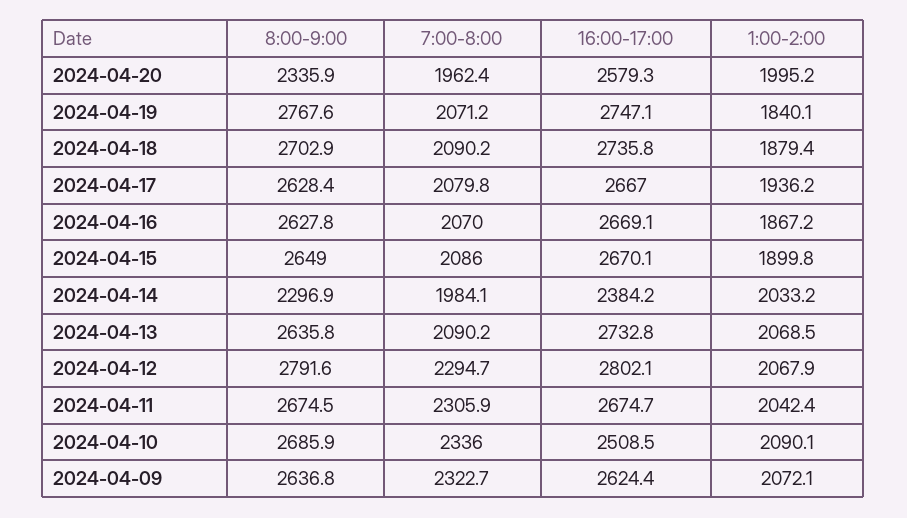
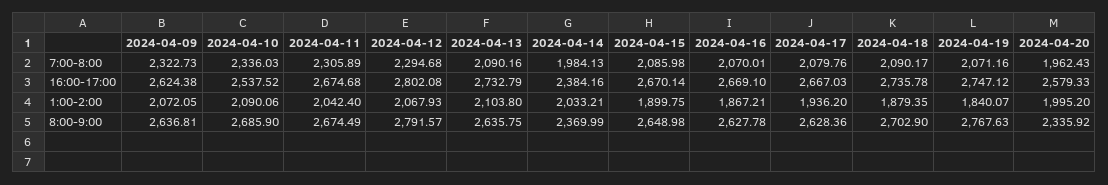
8:00-9:00, 2024-04-14: 2296.9 -> 2369.99
1:00-2:00, 2024-04-13: 2068.5 -> 2103.8
16:00-17:00, 2024-04-10: 2508.5 -> 2537.52

